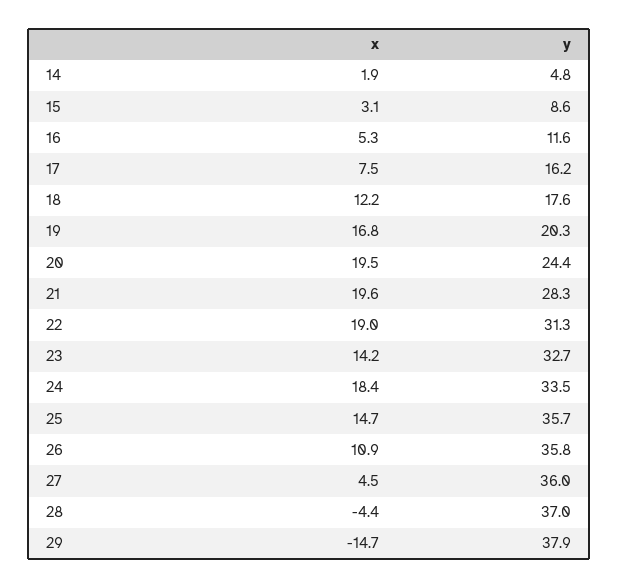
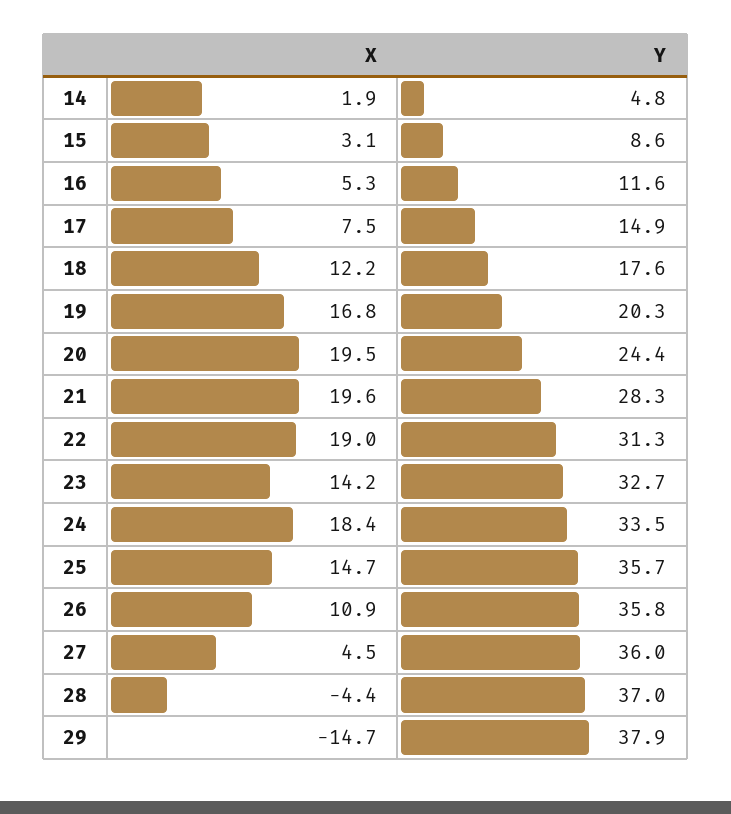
y, 17: 16.2 -> 14.9

